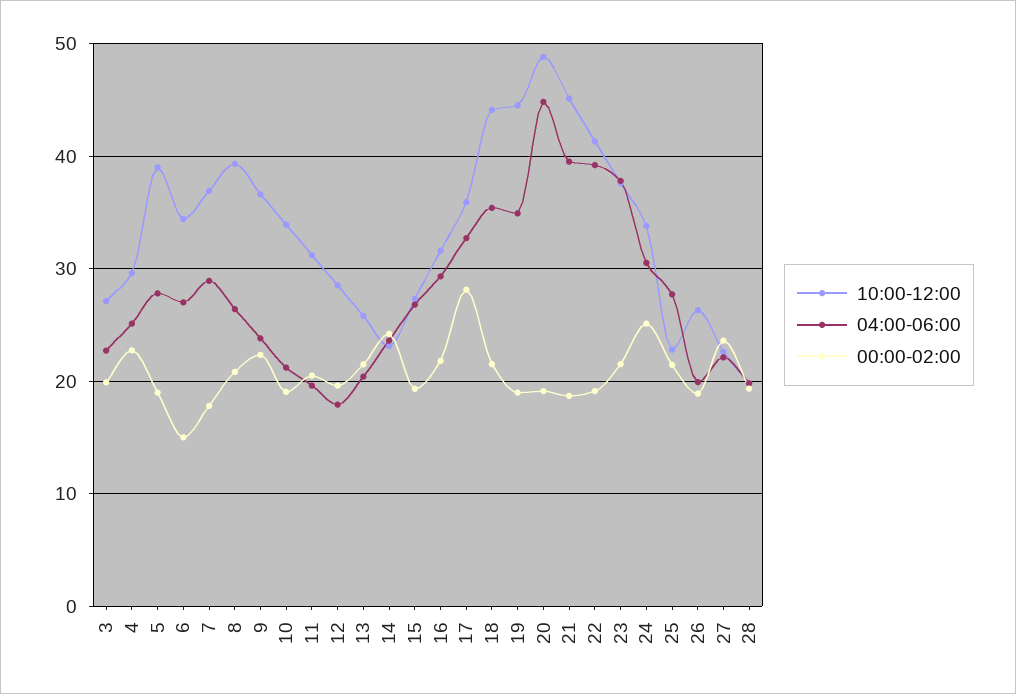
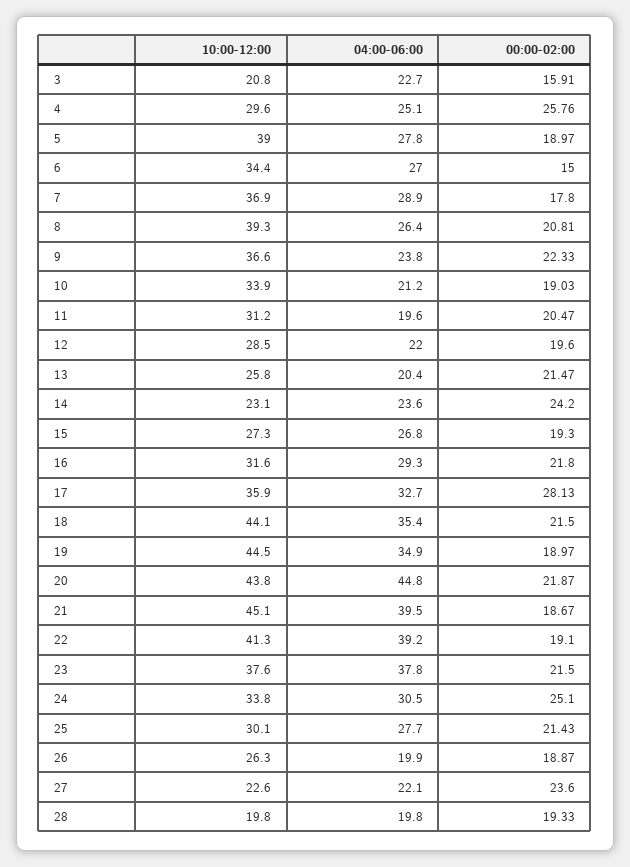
10:00-12:00, 3: 27 -> 20.8
00:00-02:00, 3: 20 -> 15.91
00:00-02:00, 4: 23 -> 25.76
04:00-06:00, 12: 18 -> 22
10:00-12:00, 20: 49 -> 43.8
00:00-02:00, 20: 19 -> 21.87
10:00-12:00, 25: 23 -> 30.1

